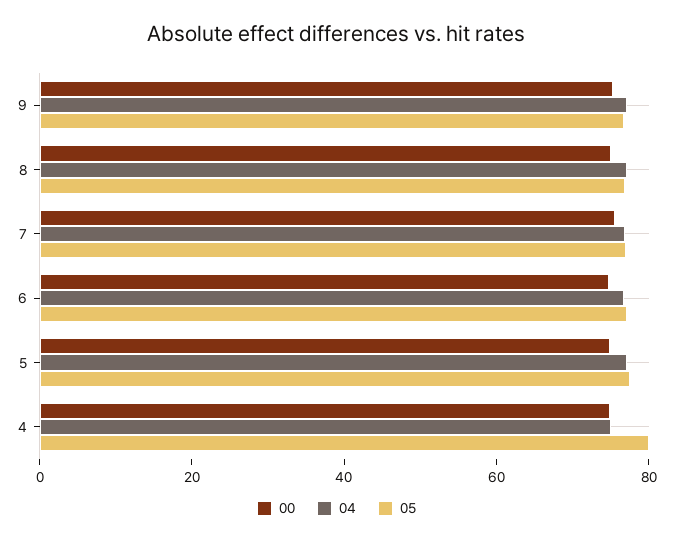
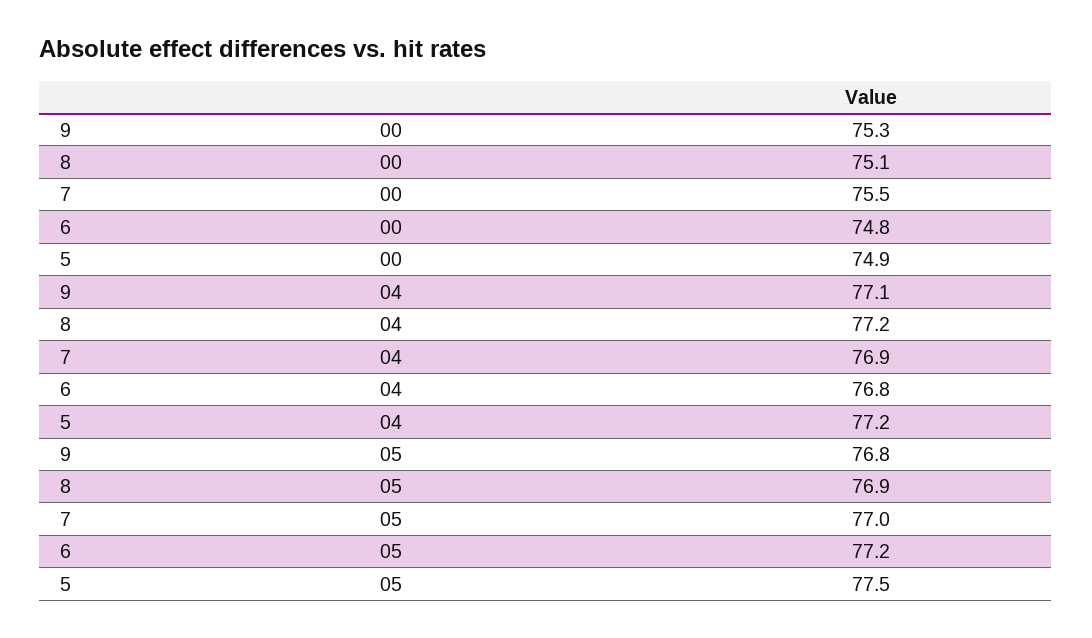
00, 4: 75 -> none
04, 4: 75 -> none
05, 4: 80 -> none

